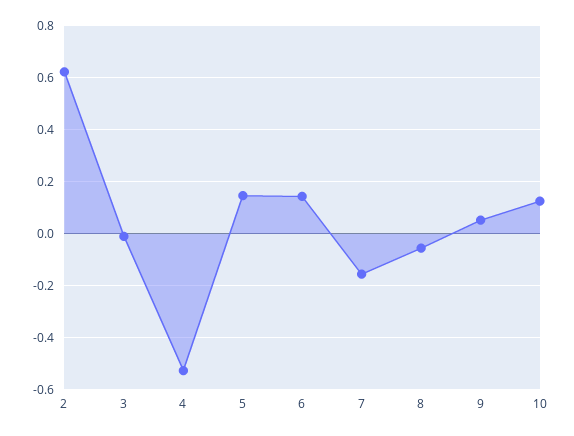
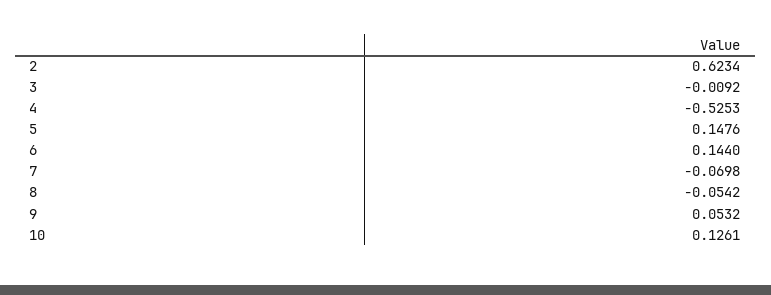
7: -0.15 -> -0.0698

